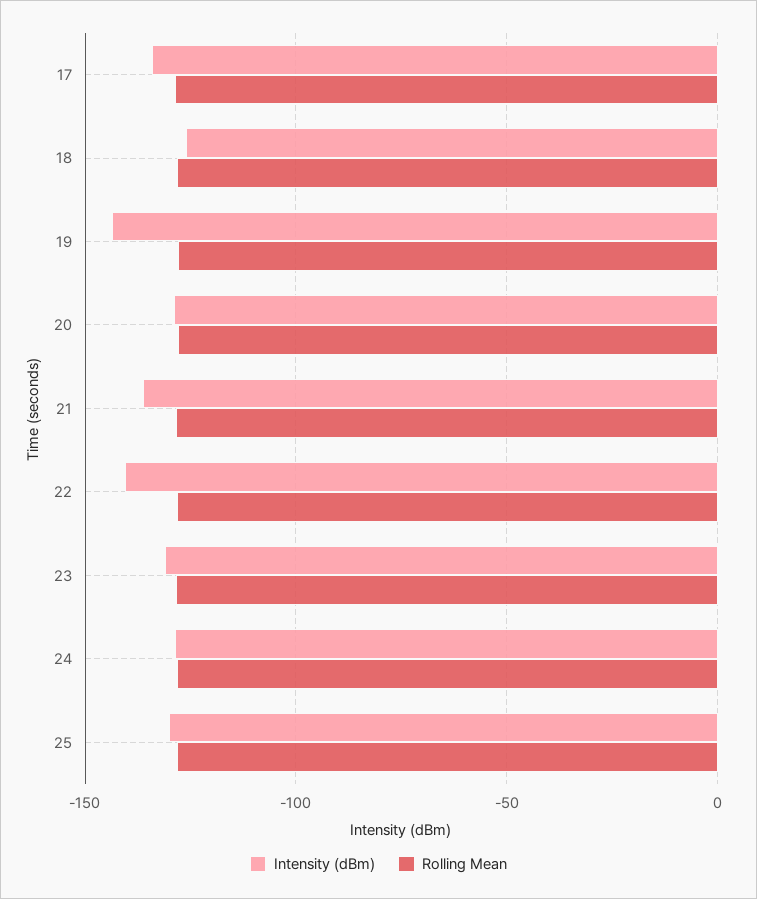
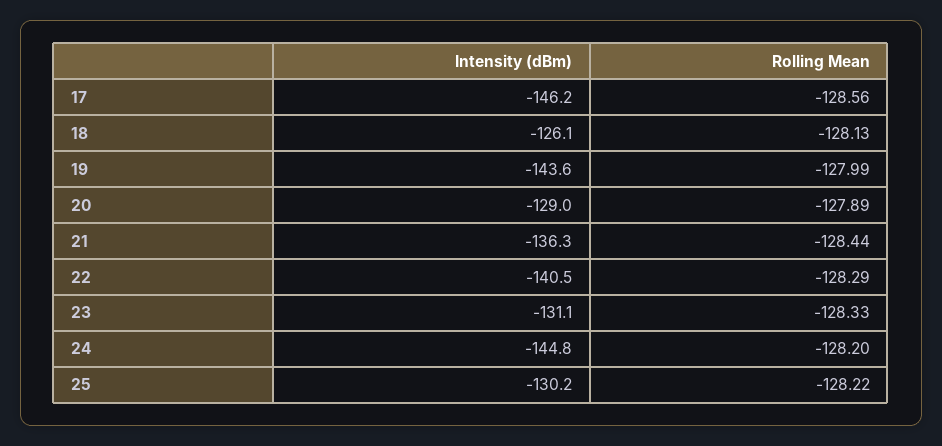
Intensity (dBm), 17: -135 -> -146.2
Intensity (dBm), 24: -130 -> -144.8

